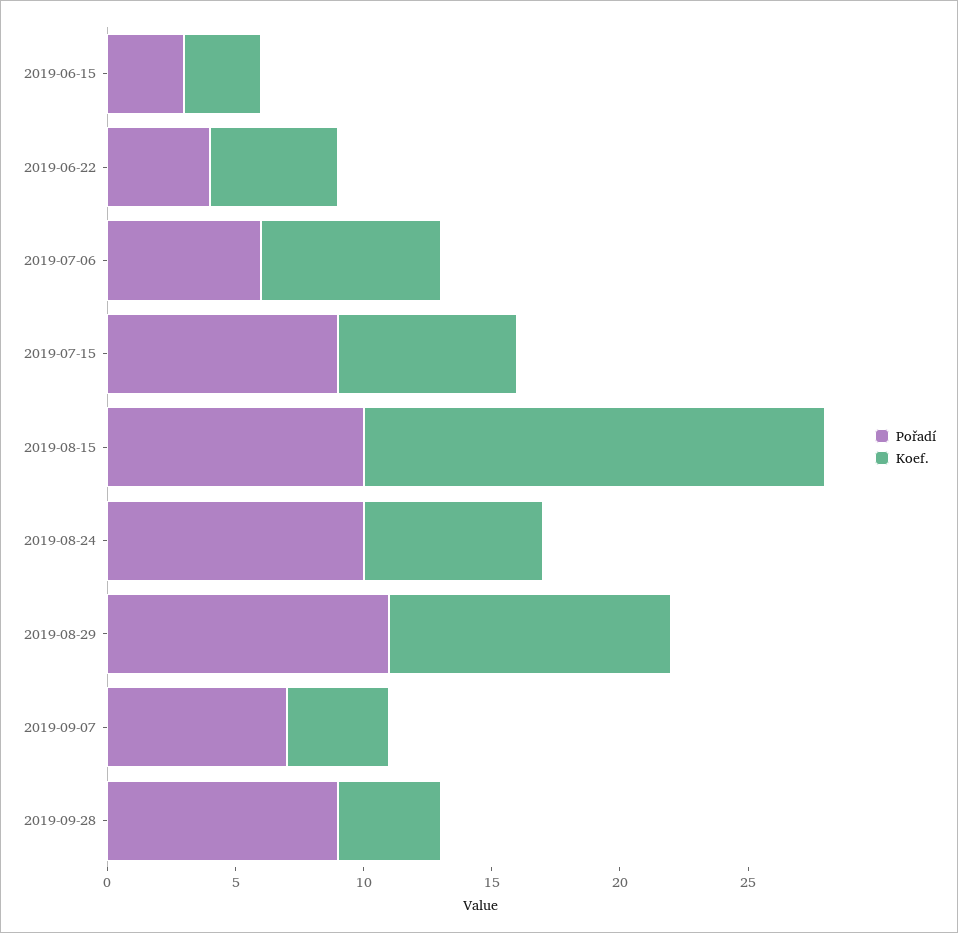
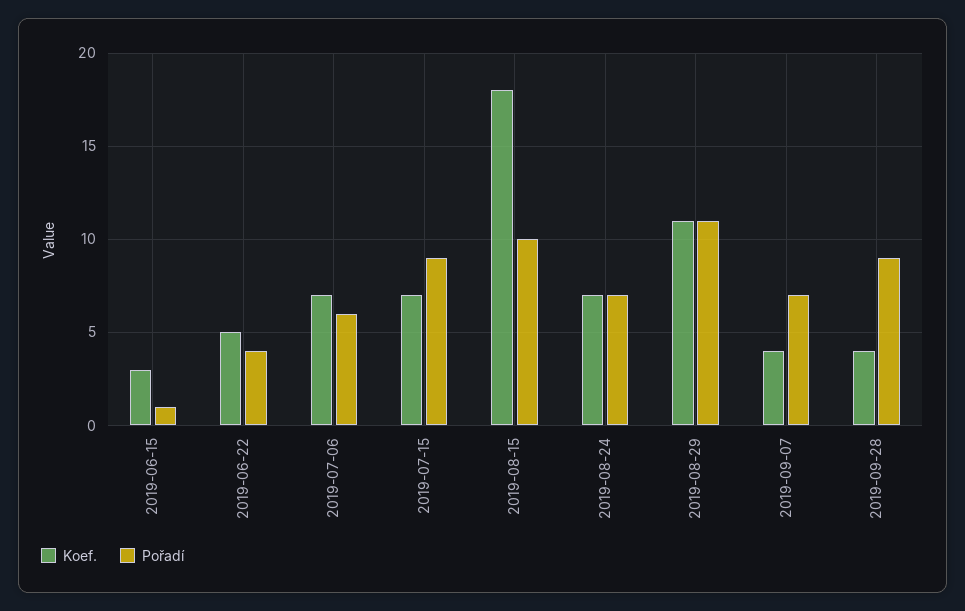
Pořadí, 2019-06-15: 3 -> 1
Pořadí, 2019-08-24: 10 -> 7

